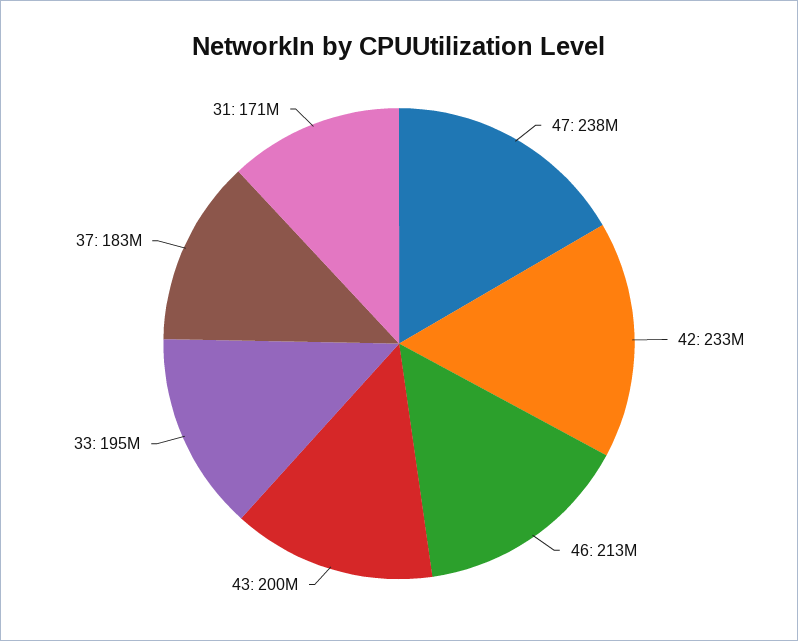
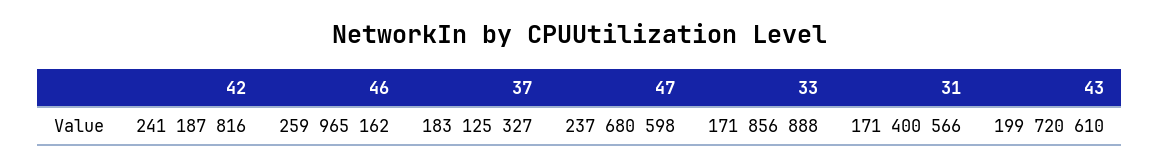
42: 233000000 -> 241187816
46: 213000000 -> 259965162
33: 195000000 -> 171856888

